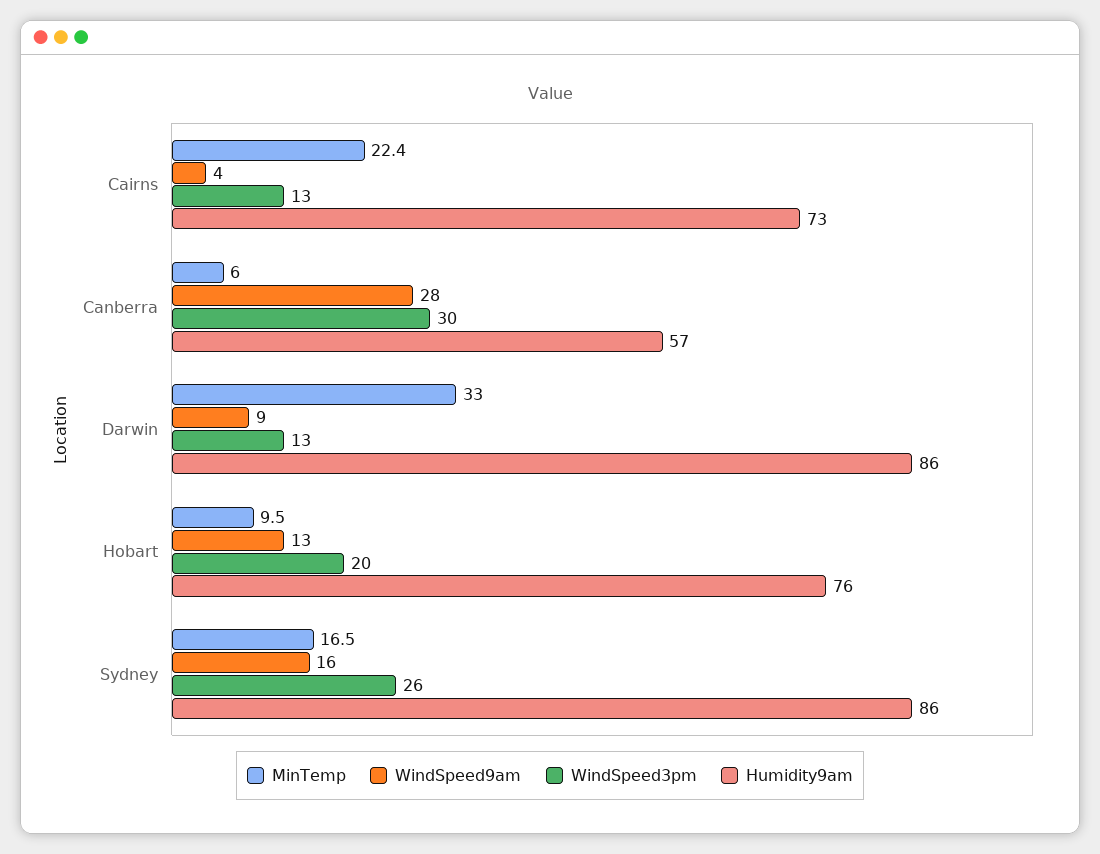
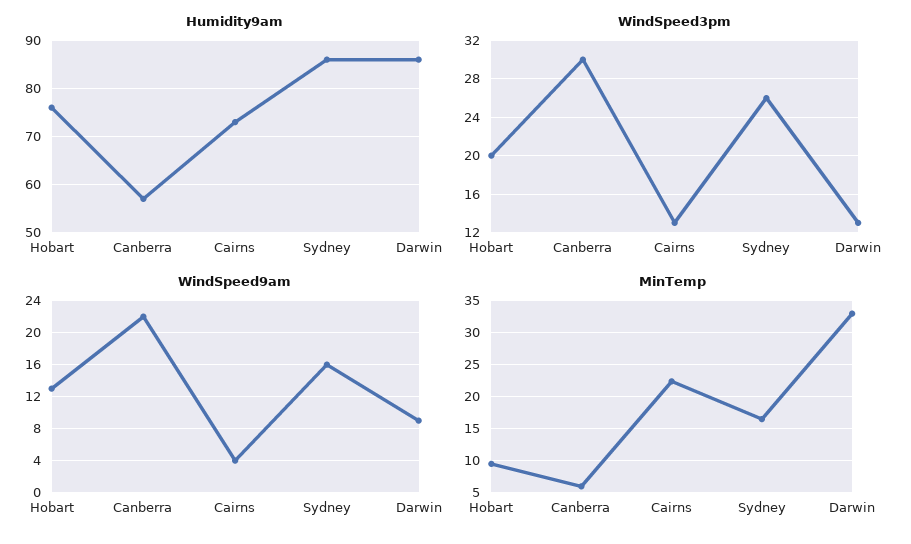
WindSpeed9am, Canberra: 28 -> 22

